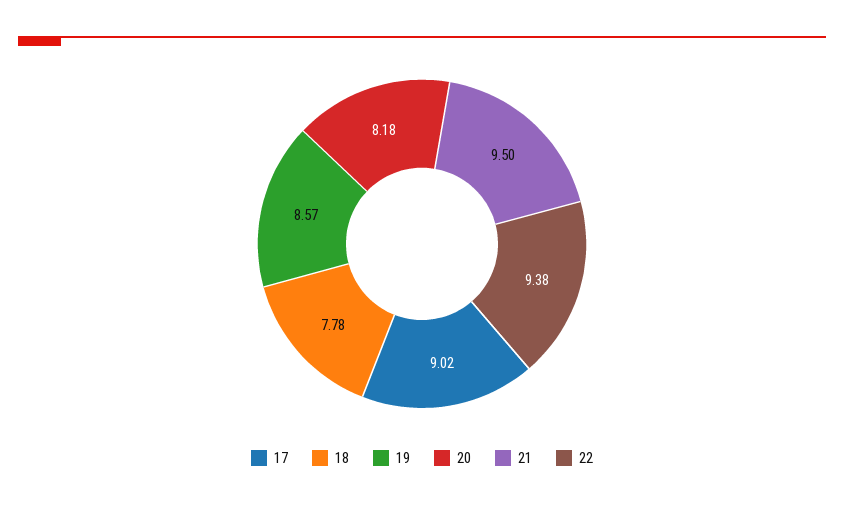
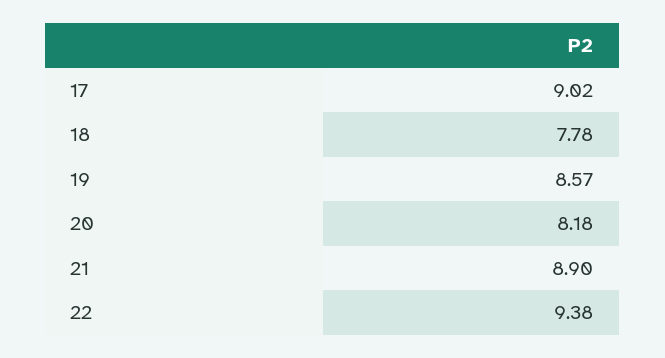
21: 9.5 -> 8.9

